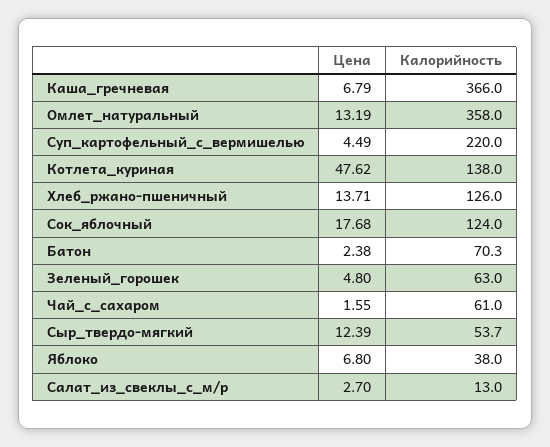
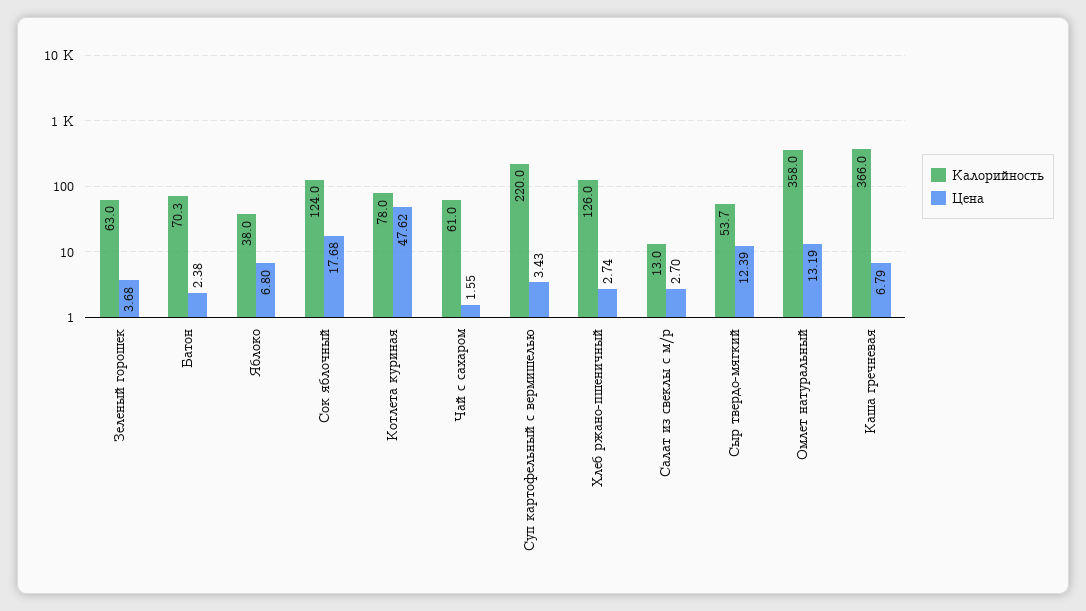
Цена, Суп_картофельный_с_вермишелью: 4.49 -> 3.43
Калорийность, Котлета_куриная: 138 -> 78
Цена, Хлеб_ржано-пшеничный: 13.71 -> 2.74
Цена, Зеленый_горошек: 4.8 -> 3.68

